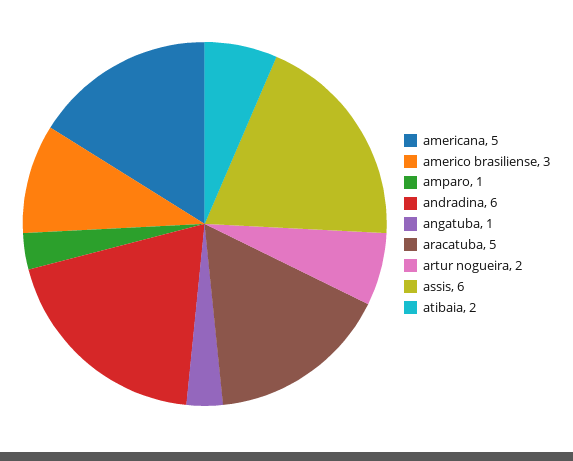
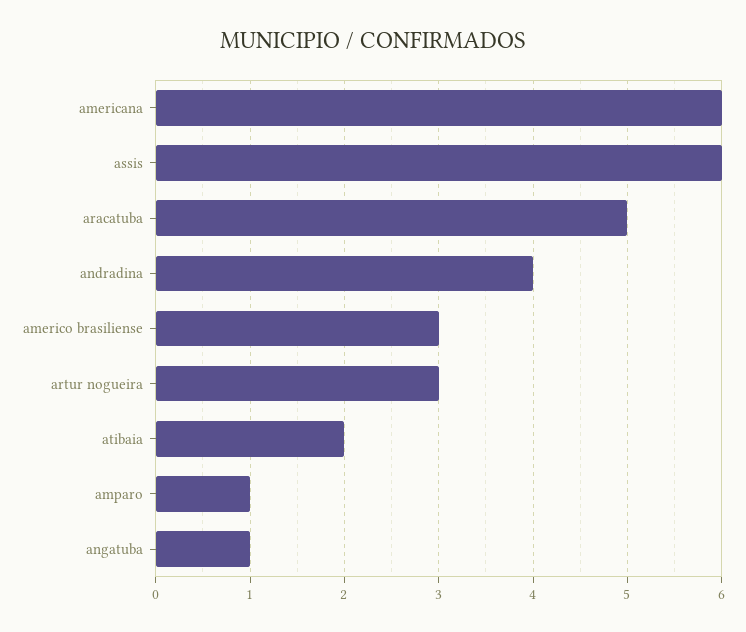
americana: 5 -> 6
andradina: 6 -> 4
artur nogueira: 2 -> 3

